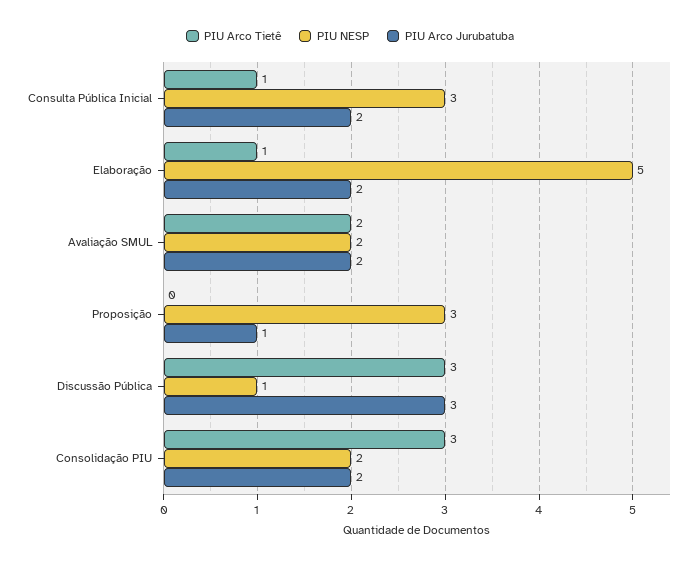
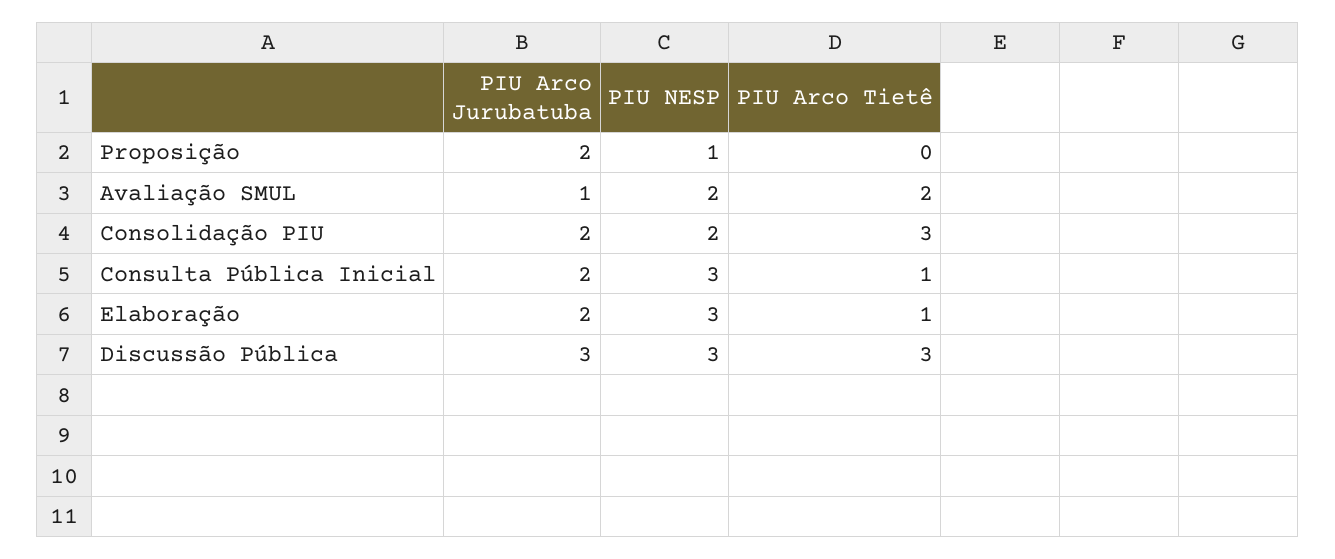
PIU NESP, Elaboração: 5 -> 3
PIU Arco Jurubatuba, Avaliação SMUL: 2 -> 1
PIU NESP, Proposição: 3 -> 1
PIU Arco Jurubatuba, Proposição: 1 -> 2
PIU NESP, Discussão Pública: 1 -> 3

